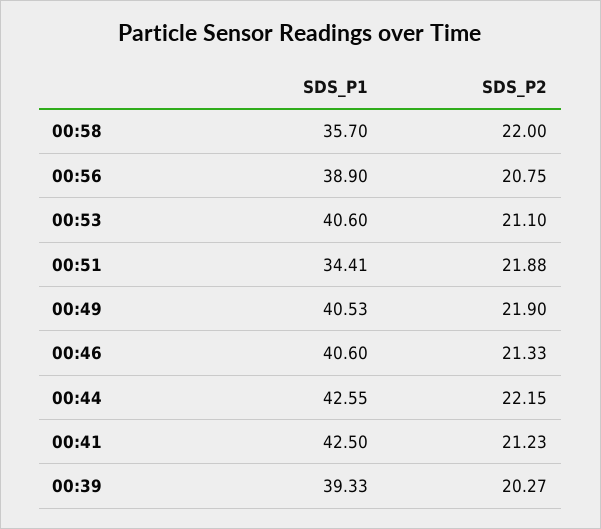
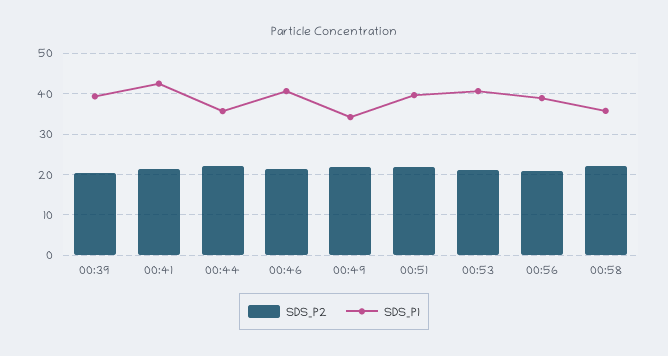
SDS_P1, 00:51: 34.41 -> 40
SDS_P1, 00:49: 40.53 -> 34
SDS_P1, 00:44: 42.55 -> 36

